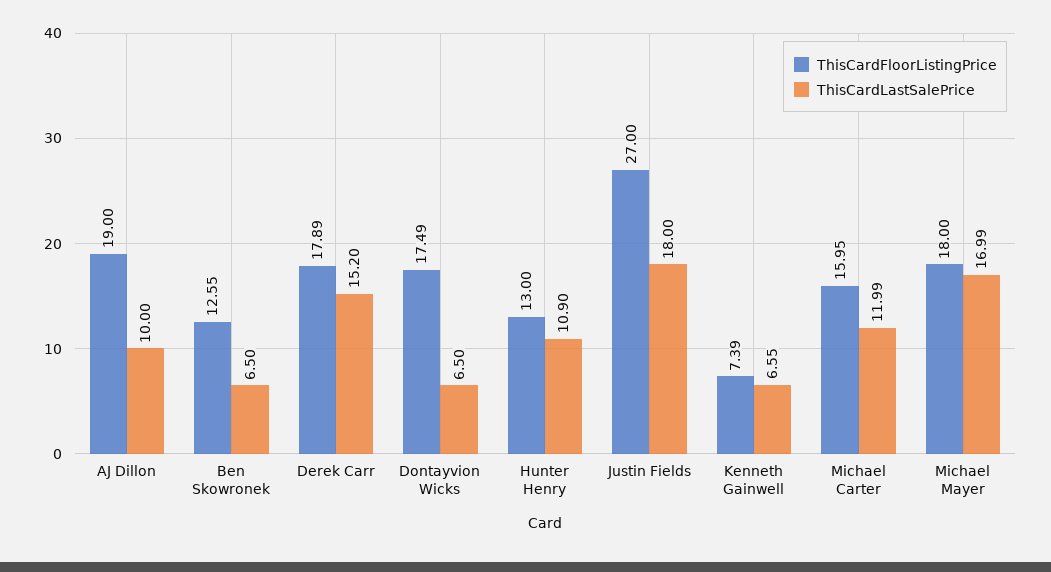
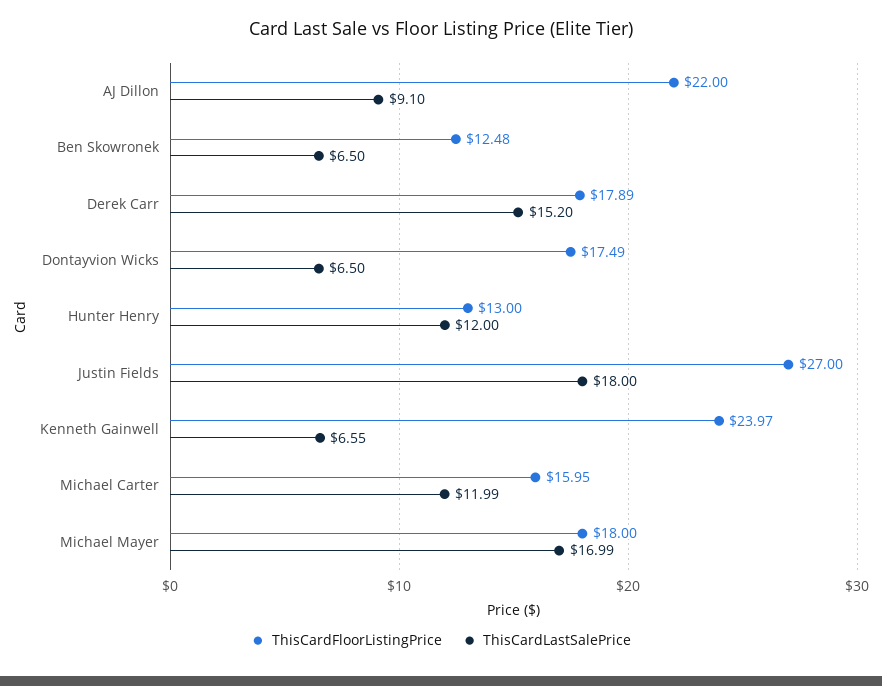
ThisCardFloorListingPrice, AJ Dillon: 19 -> 22
ThisCardLastSalePrice, AJ Dillon: 10 -> 9.1
ThisCardFloorListingPrice, Ben Skowronek: 12.55 -> 12.48
ThisCardLastSalePrice, Hunter Henry: 10.9 -> 12
ThisCardFloorListingPrice, Kenneth Gainwell: 7.39 -> 23.97

